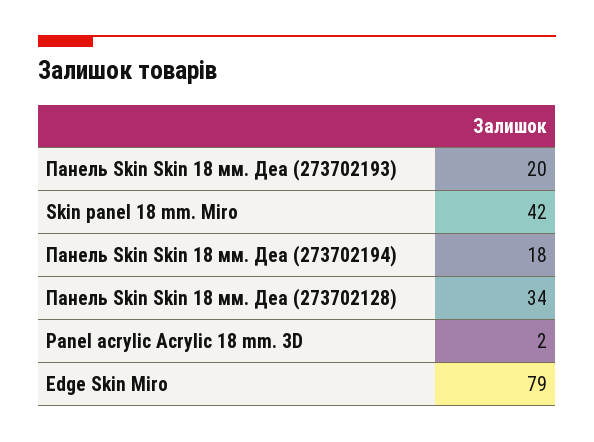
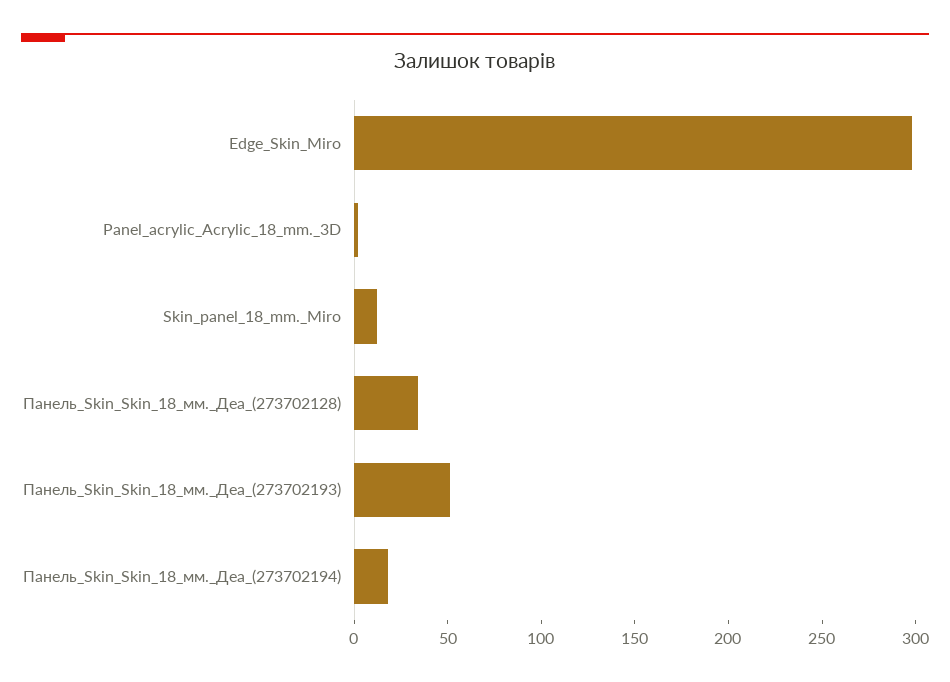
Панель Skin Skin 18 мм. Деа (273702193): 20 -> 50
Skin panel 18 mm. Miro: 42 -> 10
Edge Skin Miro: 79 -> 300

